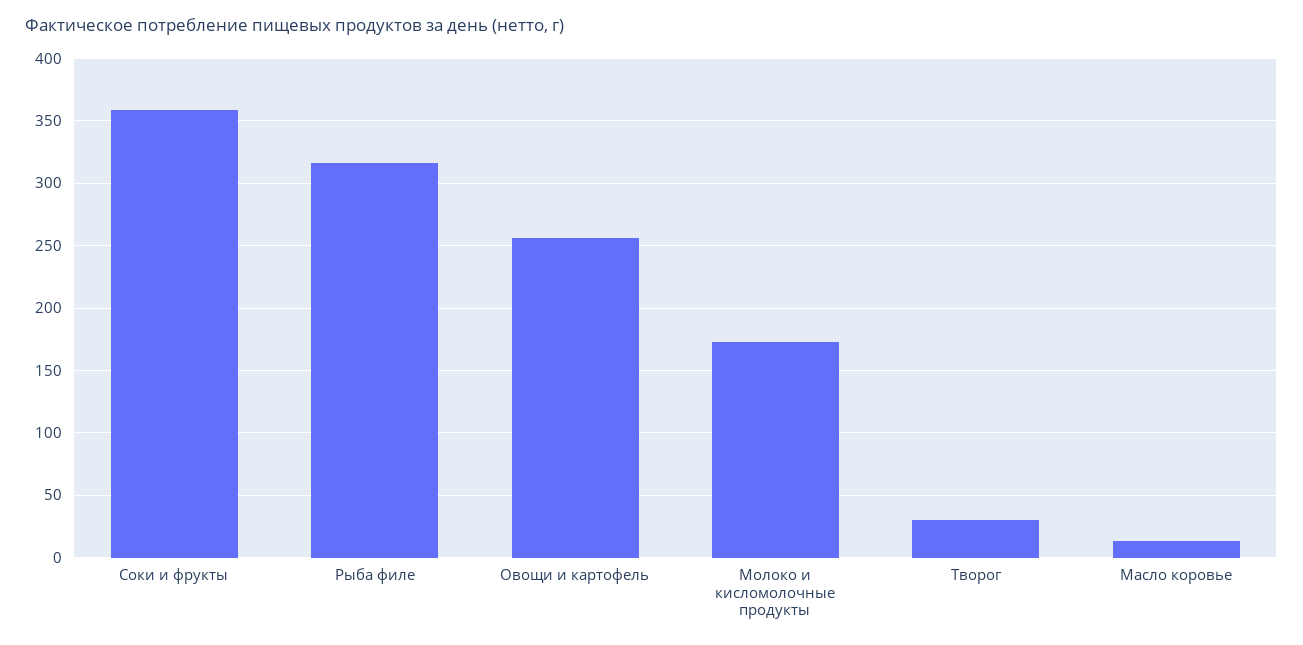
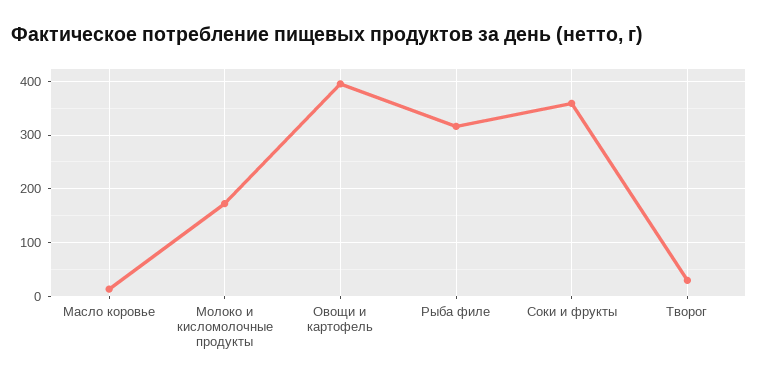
Овощи и картофель: 255 -> 400

